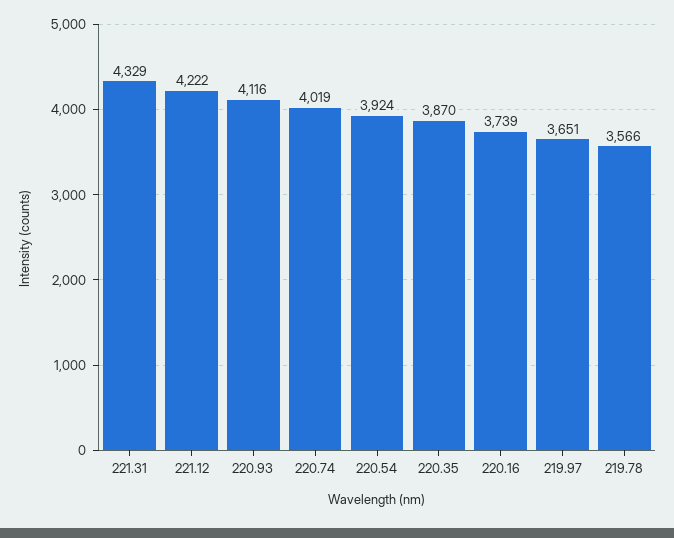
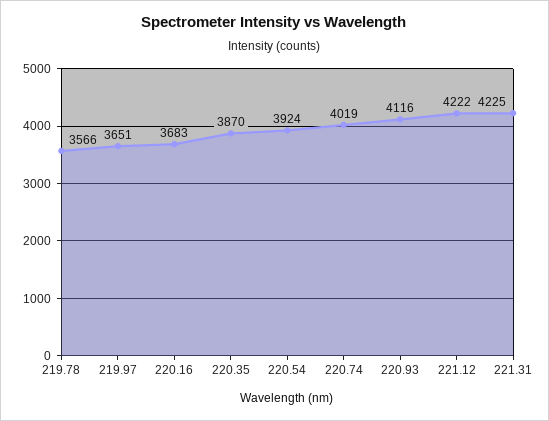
221.31: 4329 -> 4225
220.16: 3739 -> 3683

